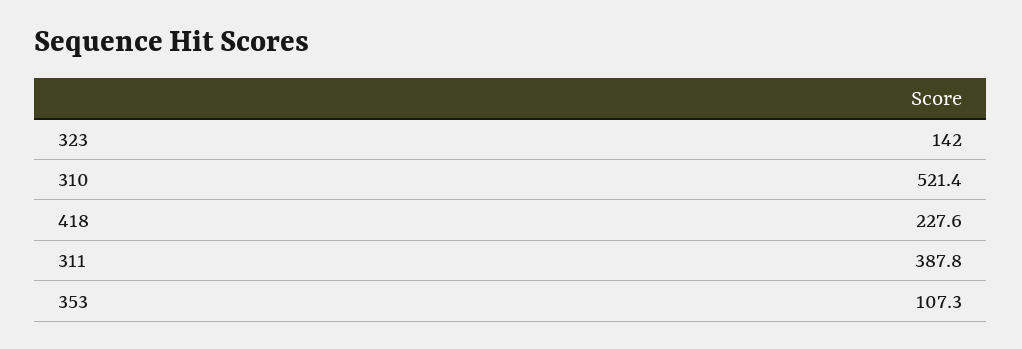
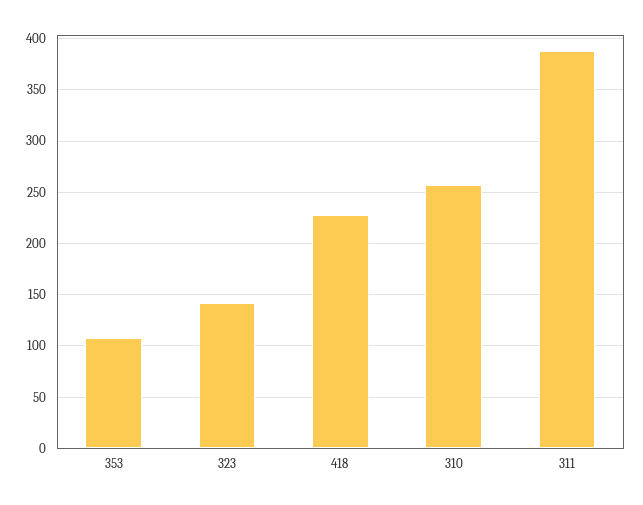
310: 521.4 -> 260

